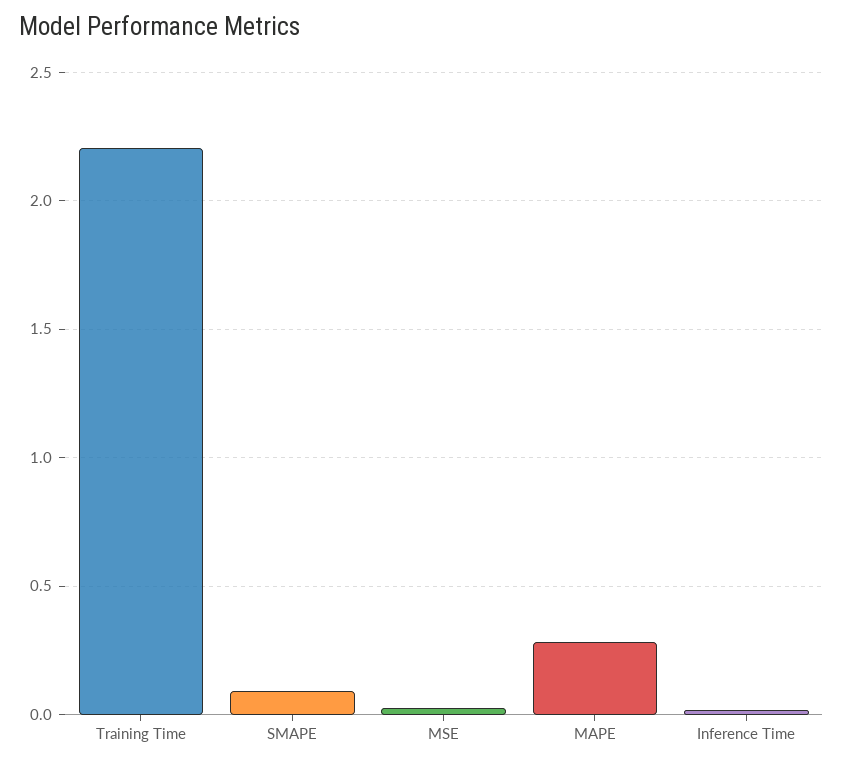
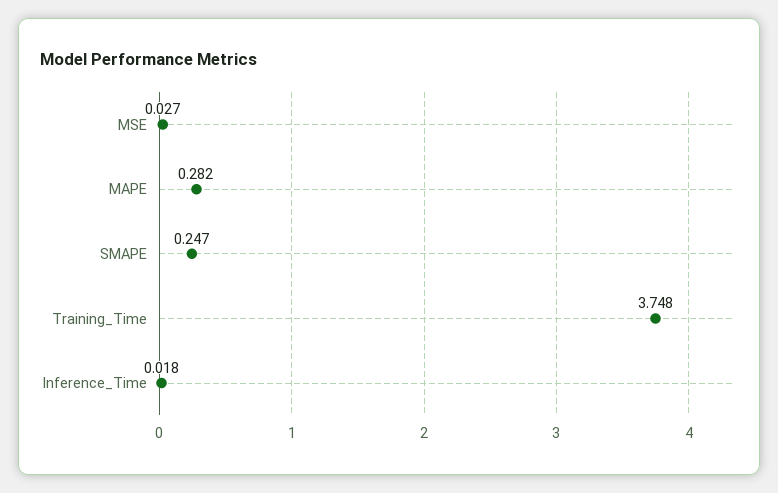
Training Time: 2.2 -> 3.748
SMAPE: 0.1 -> 0.247

